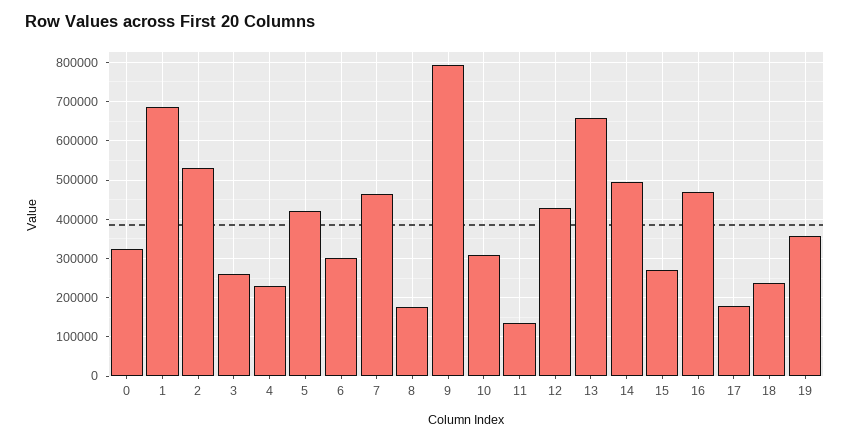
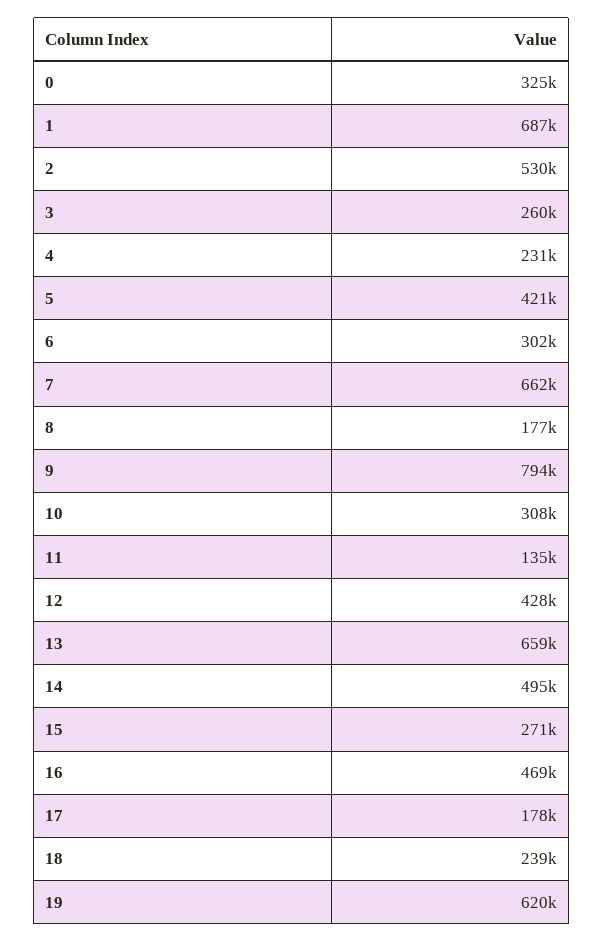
7: 460000 -> 662000
19: 360000 -> 620000

